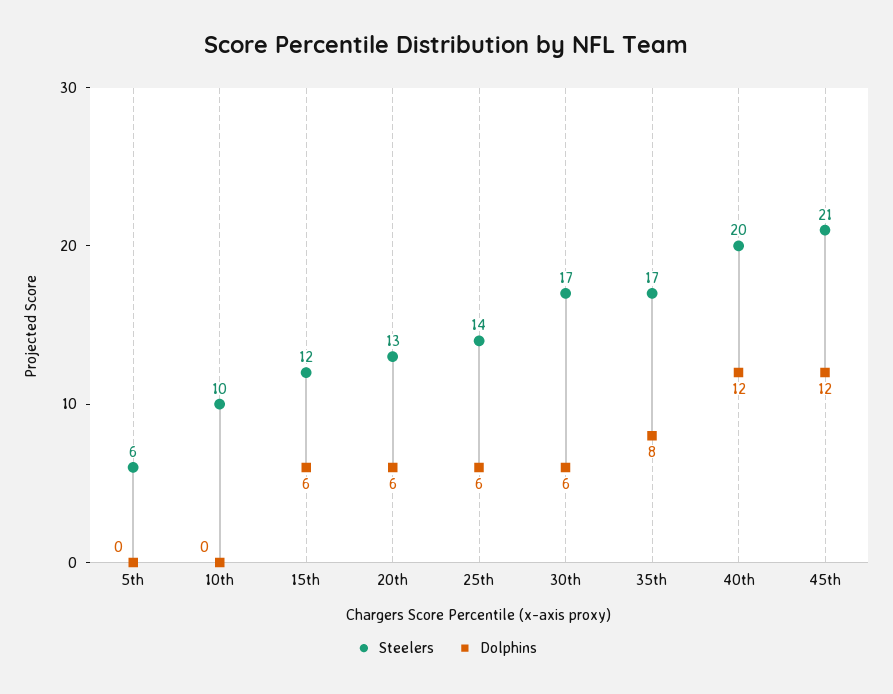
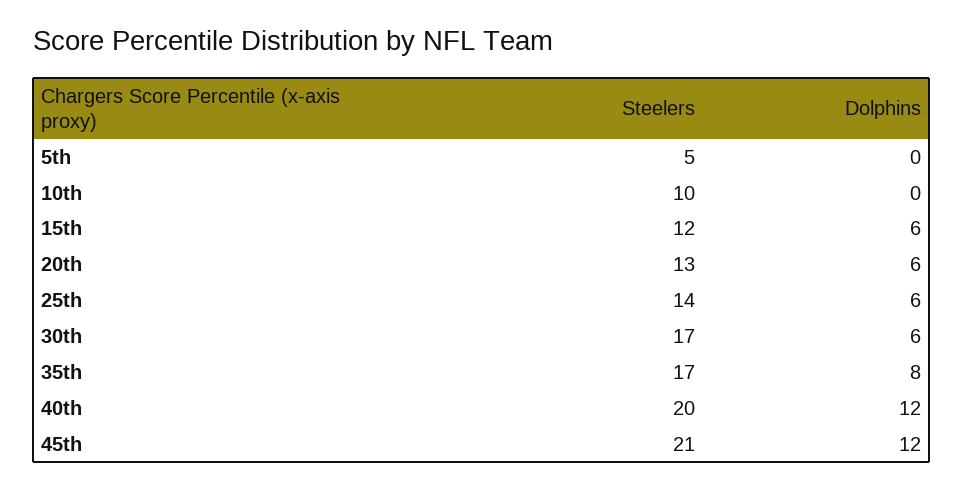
Steelers, 5th: 6 -> 5

